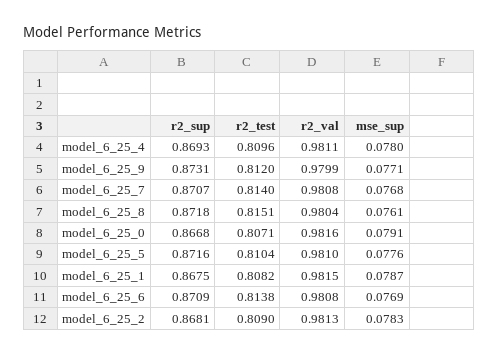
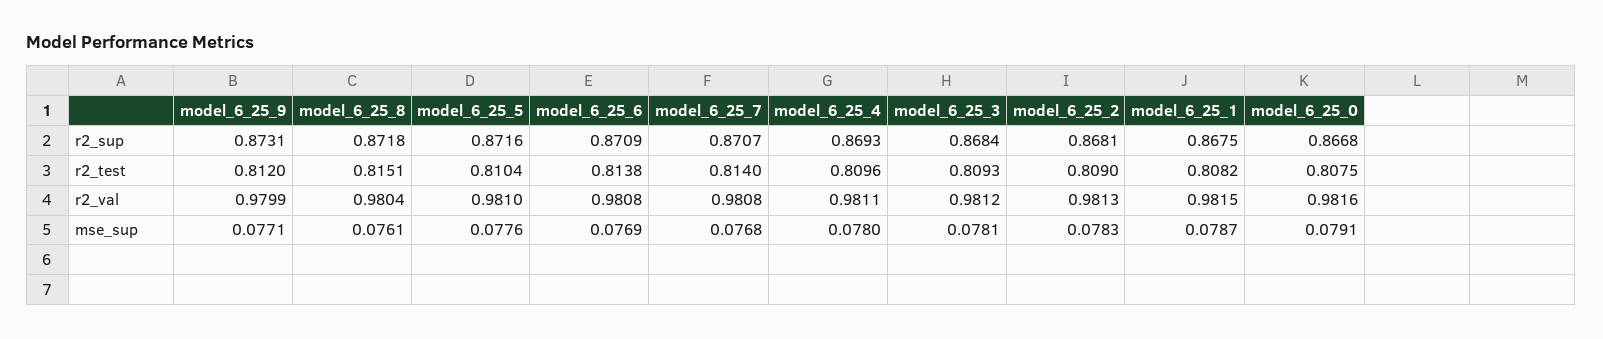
r2_test, model_6_25_0: 0.8071 -> 0.8075
r2_sup, model_6_25_3: none -> 0.8684
r2_test, model_6_25_3: none -> 0.8093
r2_val, model_6_25_3: none -> 0.9812
mse_sup, model_6_25_3: none -> 0.0781

